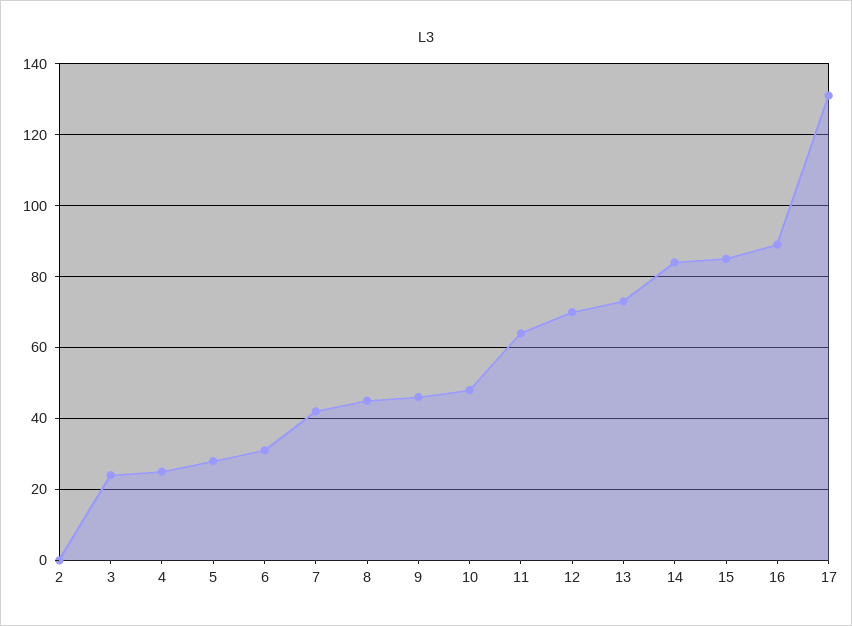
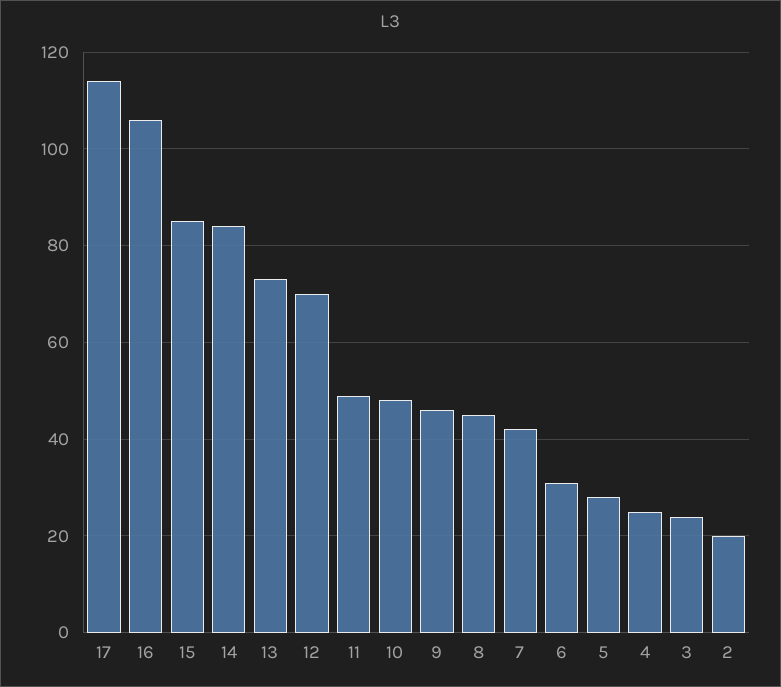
2: 0 -> 20
11: 65 -> 50
16: 90 -> 105
17: 130 -> 115

